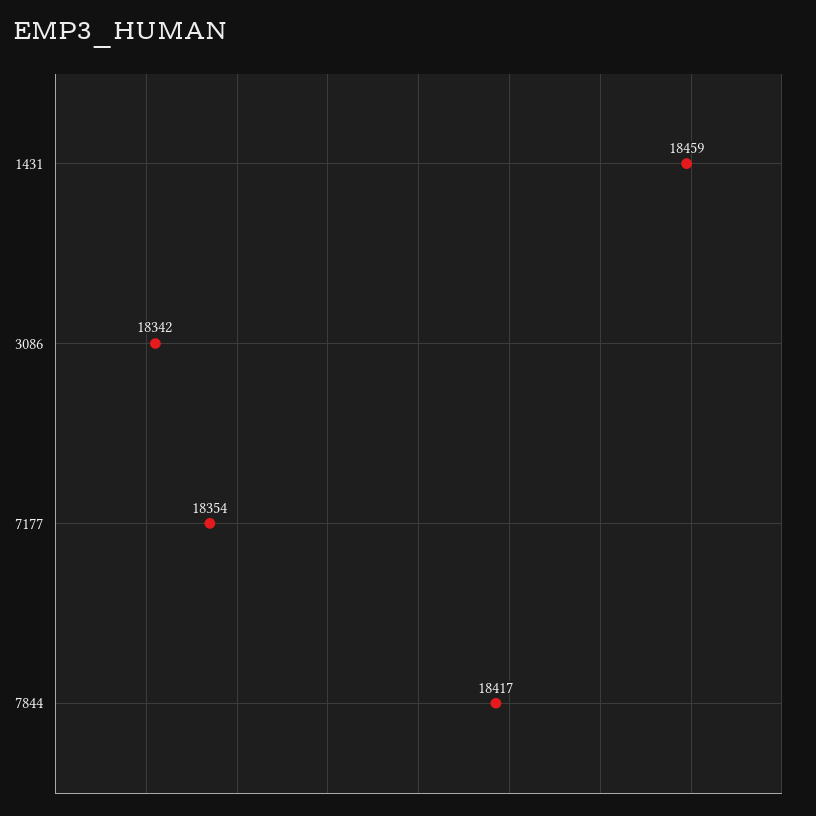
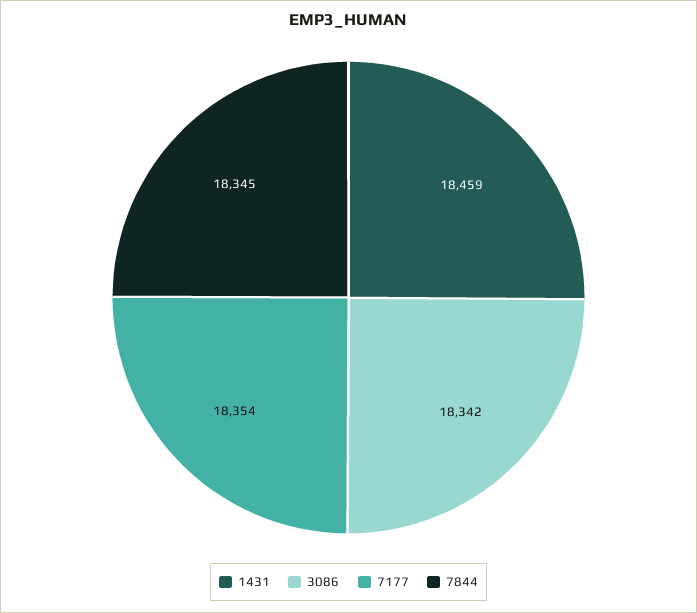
7844: 18417 -> 18345

